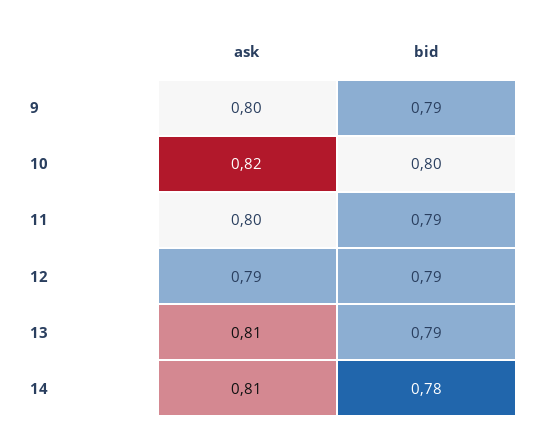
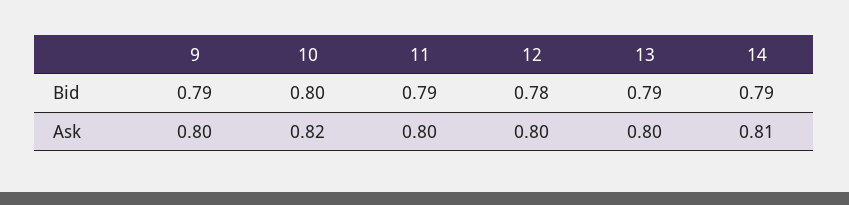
ask, 12: 0.79 -> 0.8
bid, 12: 0.79 -> 0.78
ask, 13: 0.81 -> 0.8
bid, 14: 0.78 -> 0.79

